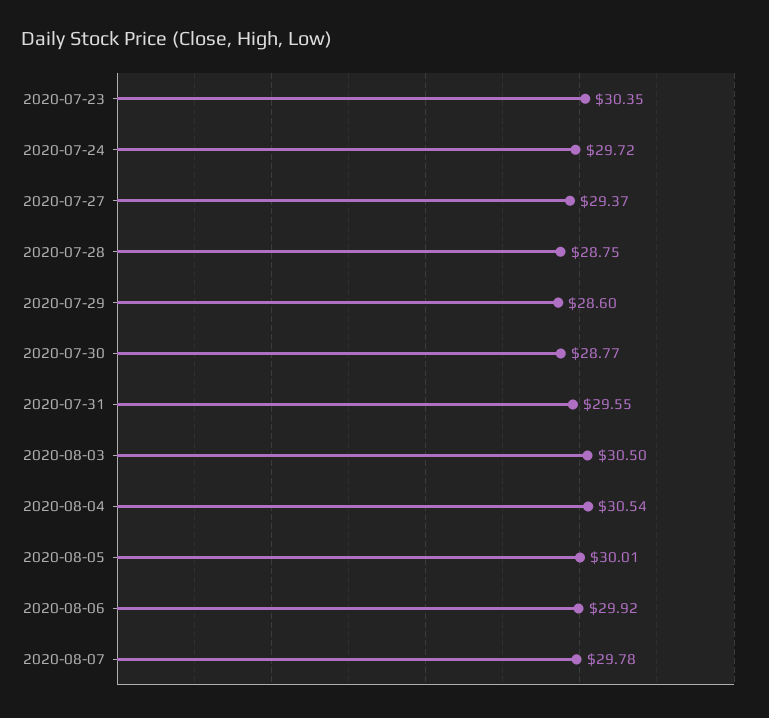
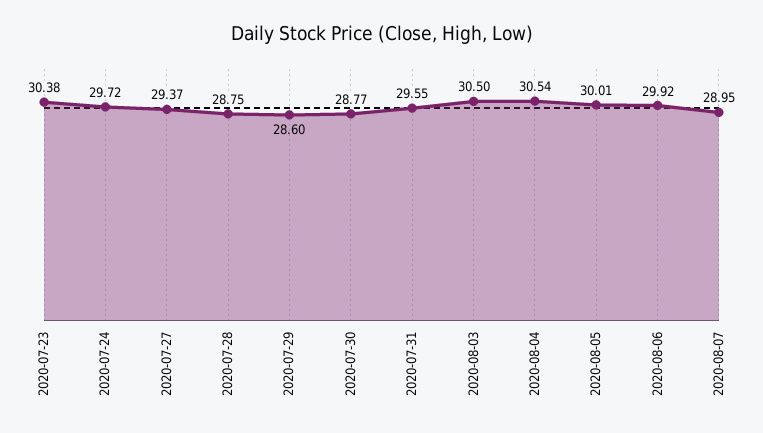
2020-07-23: 30.35 -> 30.38
2020-08-07: 29.78 -> 28.95

